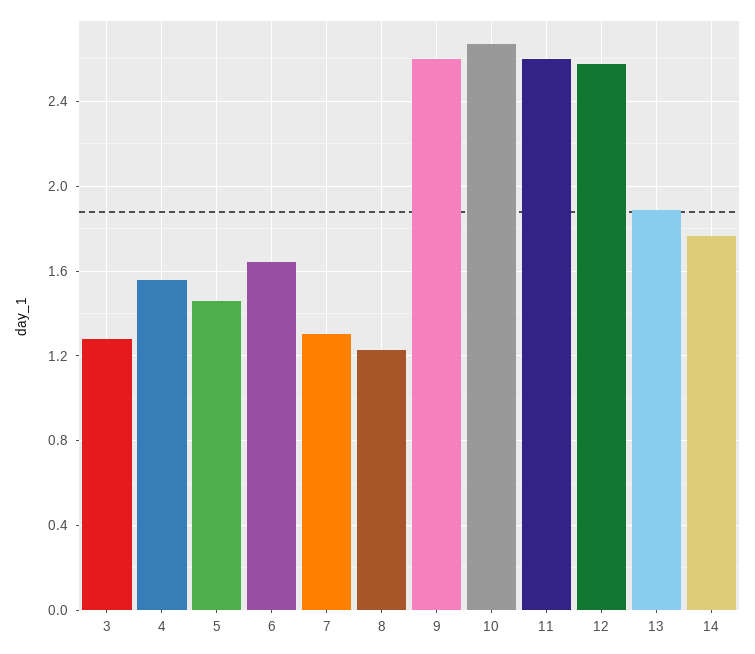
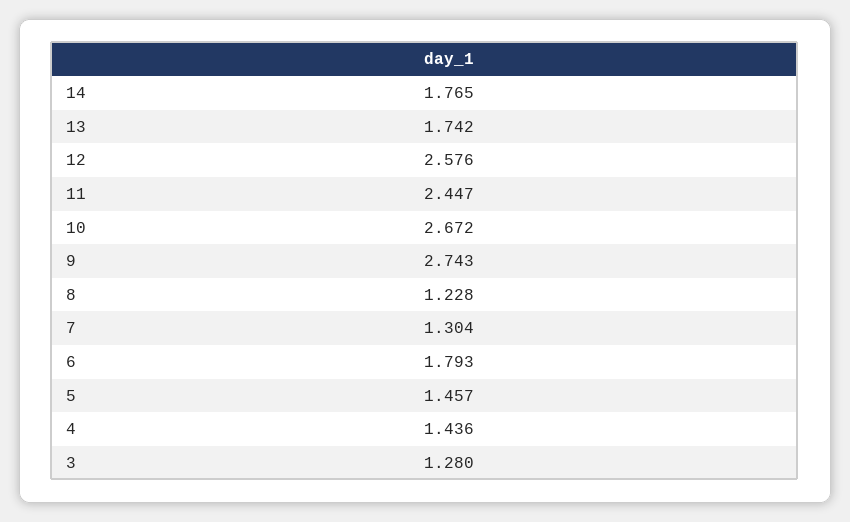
4: 1.55 -> 1.436
6: 1.65 -> 1.793
9: 2.6 -> 2.743
11: 2.6 -> 2.447
13: 1.9 -> 1.742

